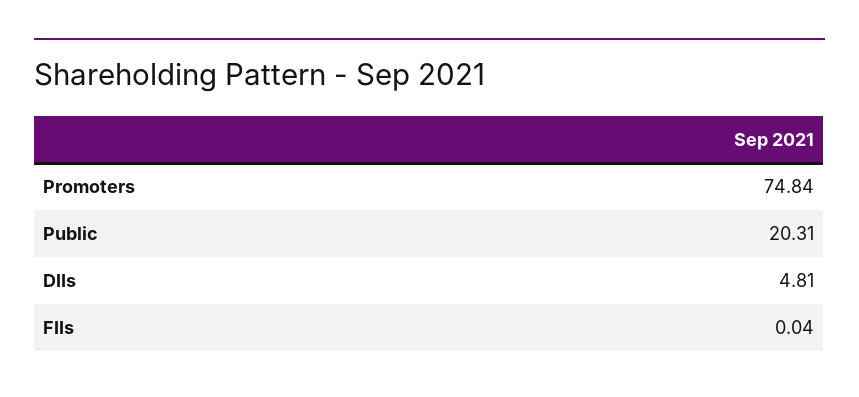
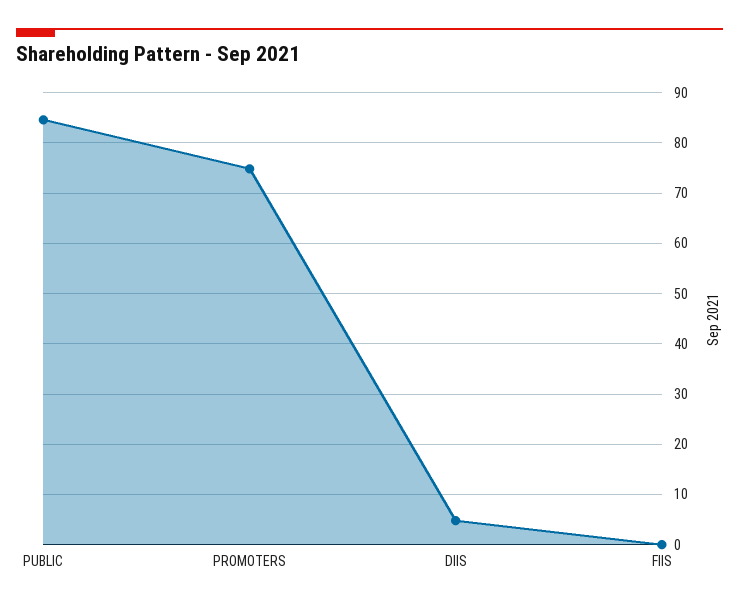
Public: 20.31 -> 84

